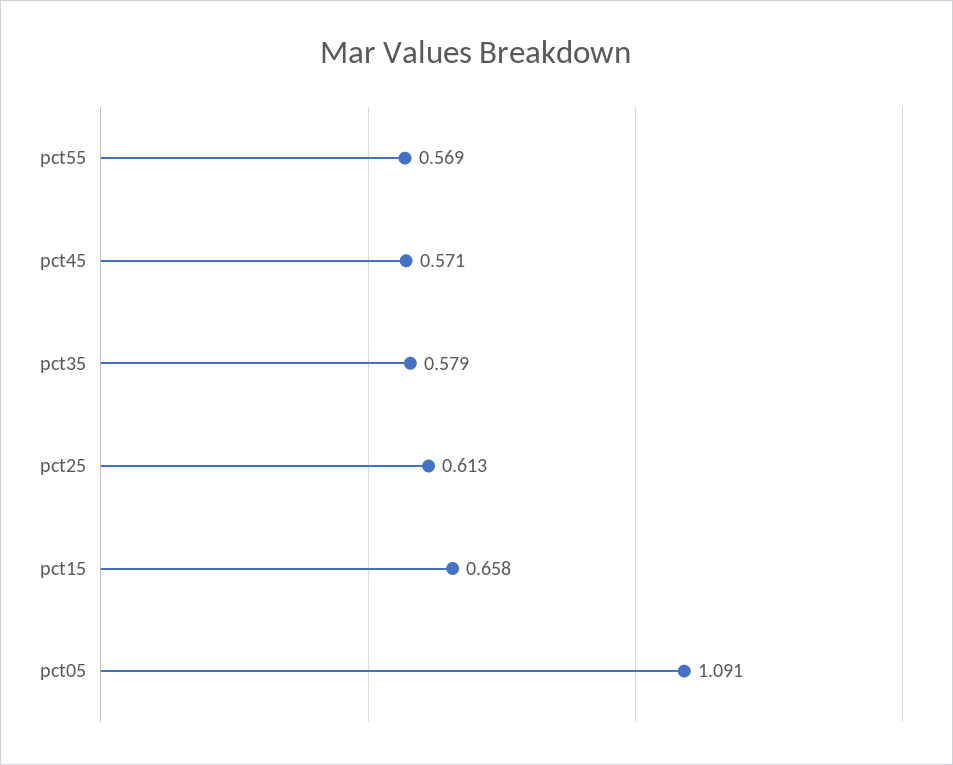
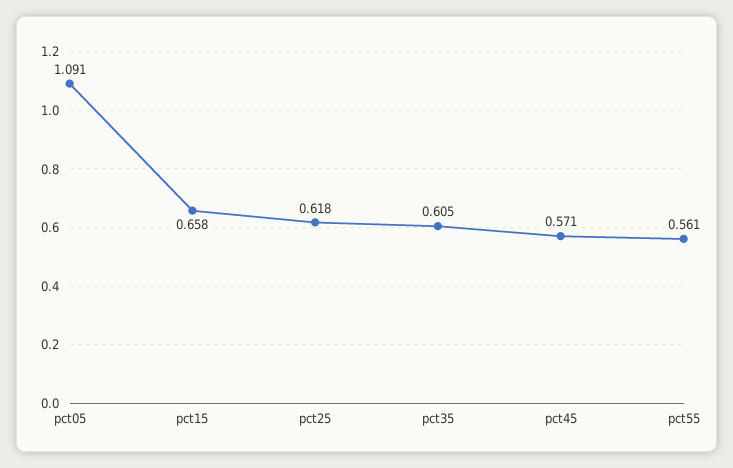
pct55: 0.569 -> 0.561
pct35: 0.579 -> 0.605
pct25: 0.613 -> 0.618

